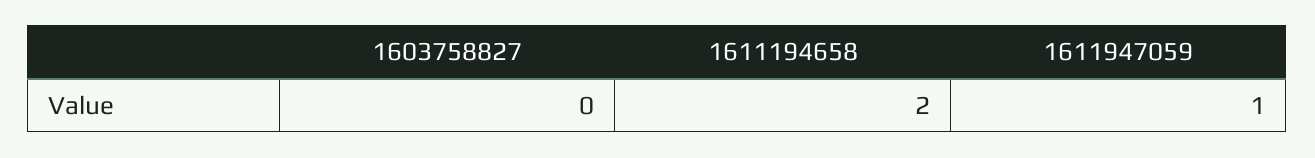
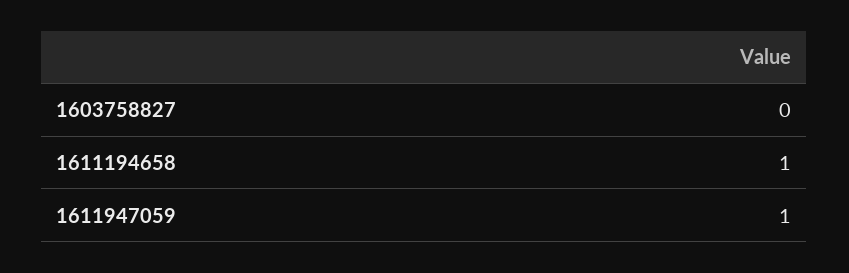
1611194658: 2 -> 1

